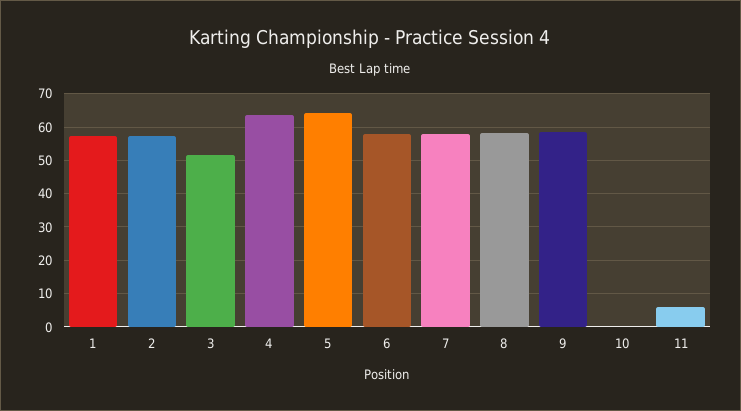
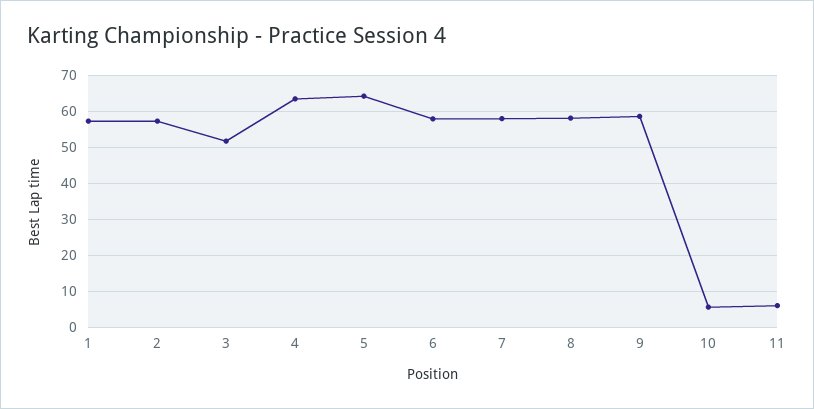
10: 0 -> 6

